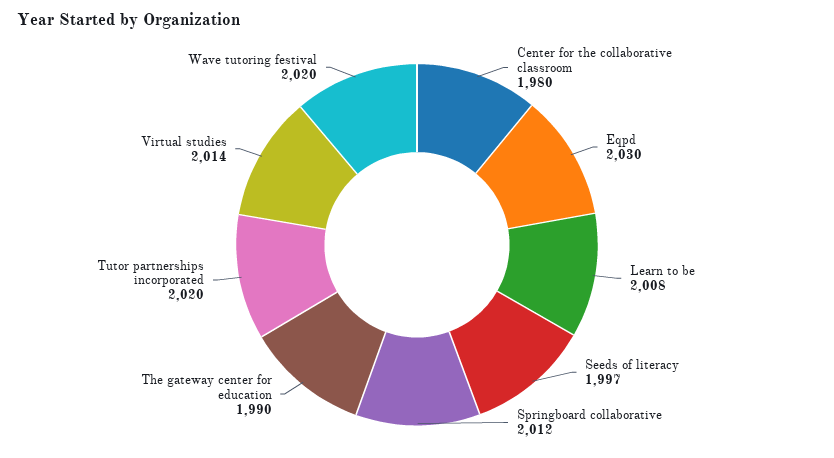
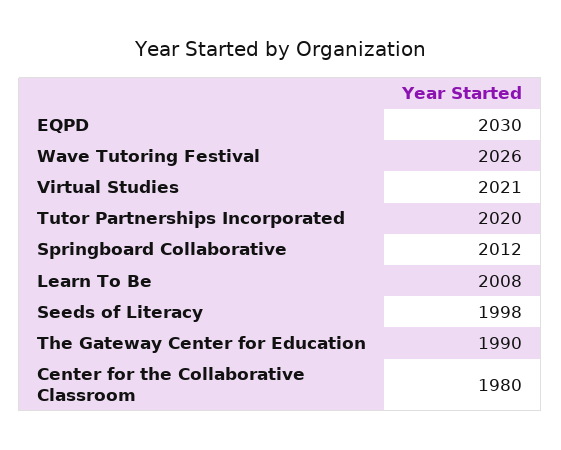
Seeds of literacy: 1997 -> 1998
Virtual studies: 2014 -> 2021
Wave tutoring festival: 2020 -> 2026

